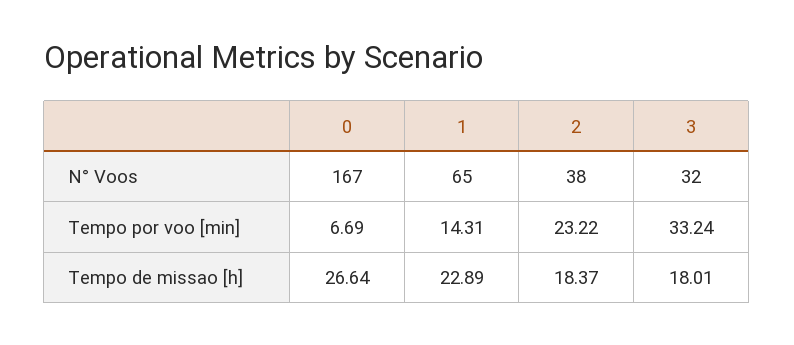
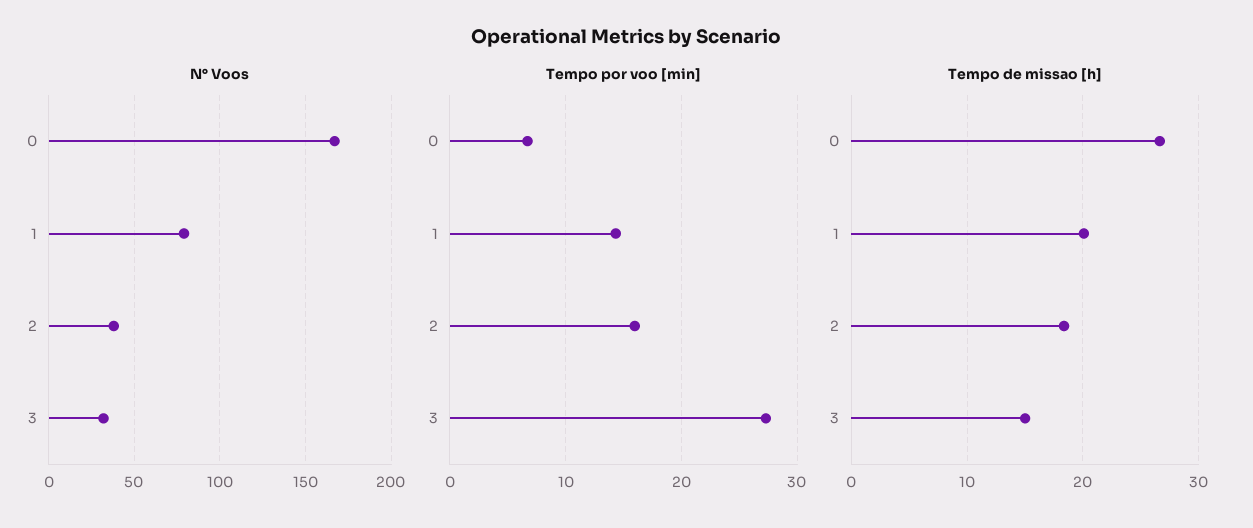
N° Voos, 1: 65 -> 80
Tempo por voo [min], 2: 23.22 -> 16
Tempo por voo [min], 3: 33.24 -> 27
Tempo de missao [h], 1: 22.89 -> 20
Tempo de missao [h], 3: 18.01 -> 15

